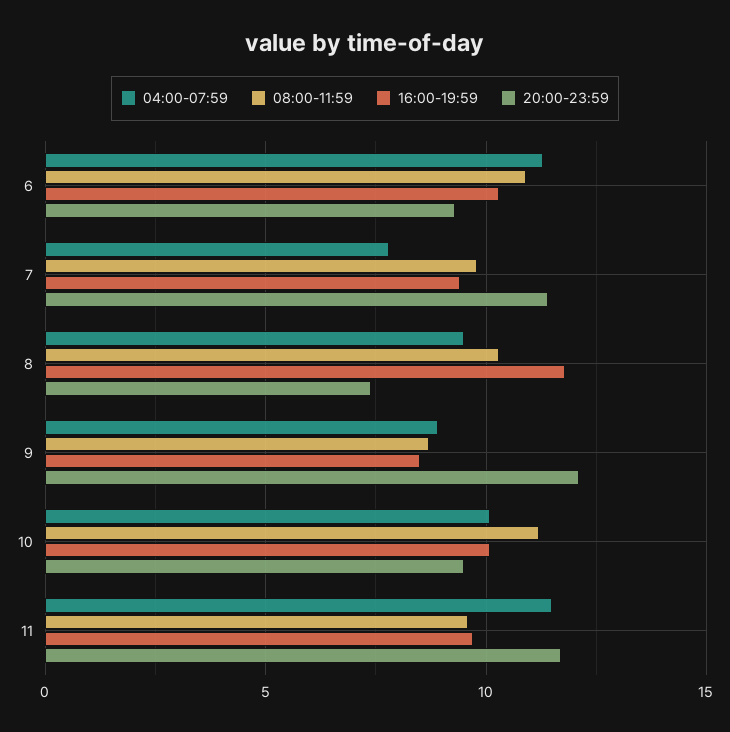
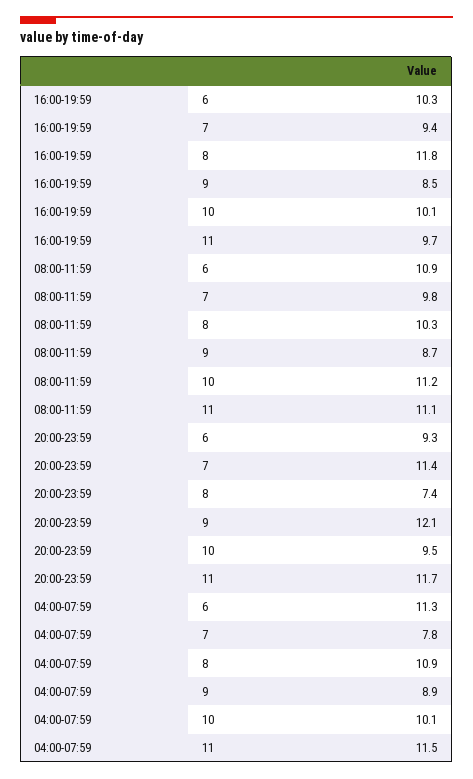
04:00-07:59, 8: 9.5 -> 10.9
08:00-11:59, 11: 9.5 -> 11.1

